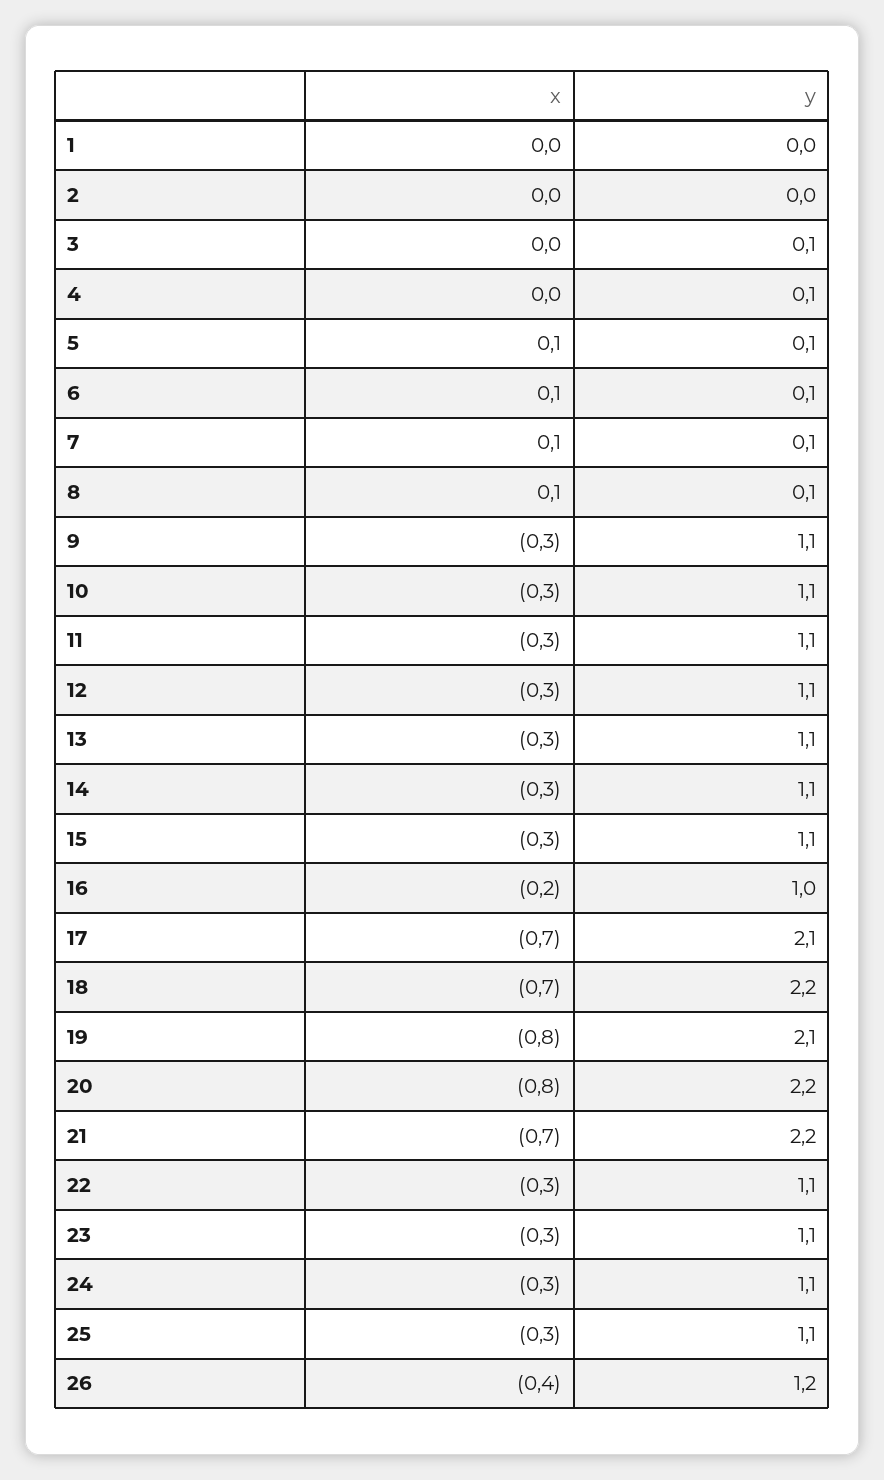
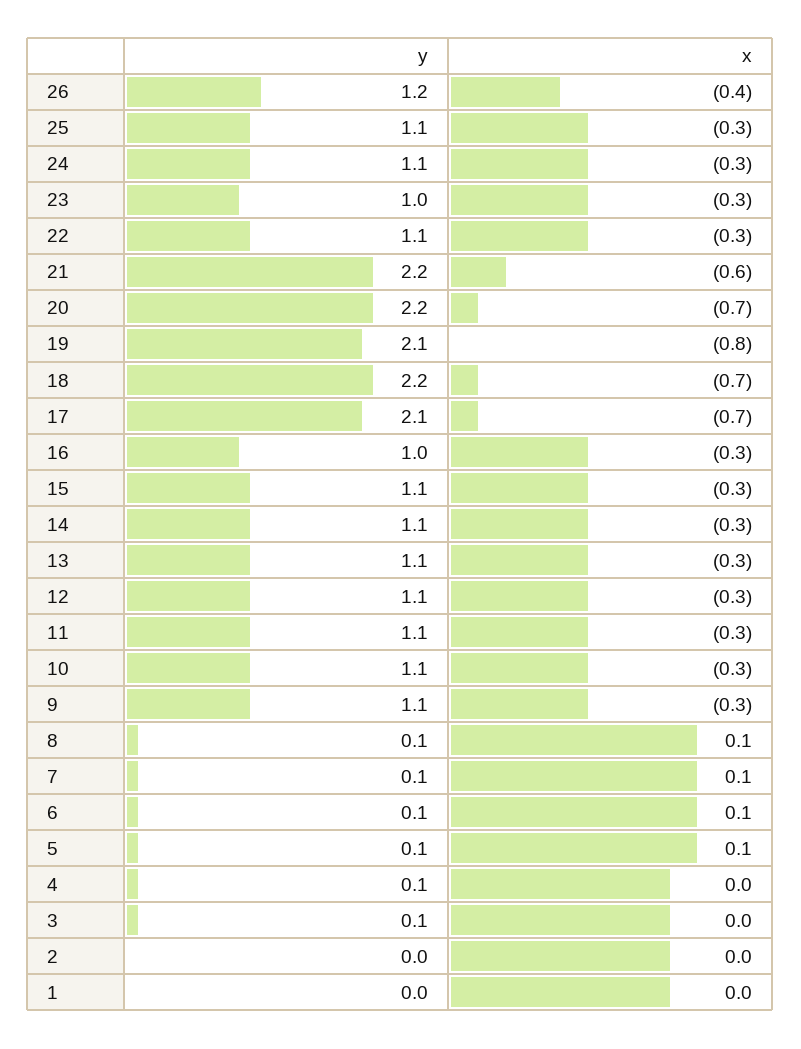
x, 16: -0.2 -> -0.3
x, 20: -0.8 -> -0.7
x, 21: -0.7 -> -0.6
y, 23: 1.1 -> 1

